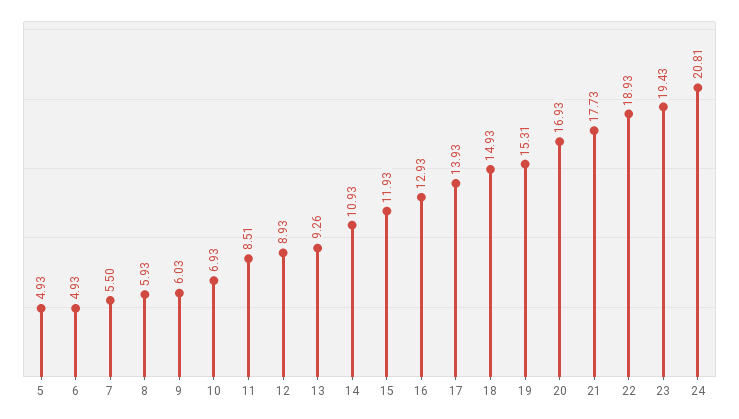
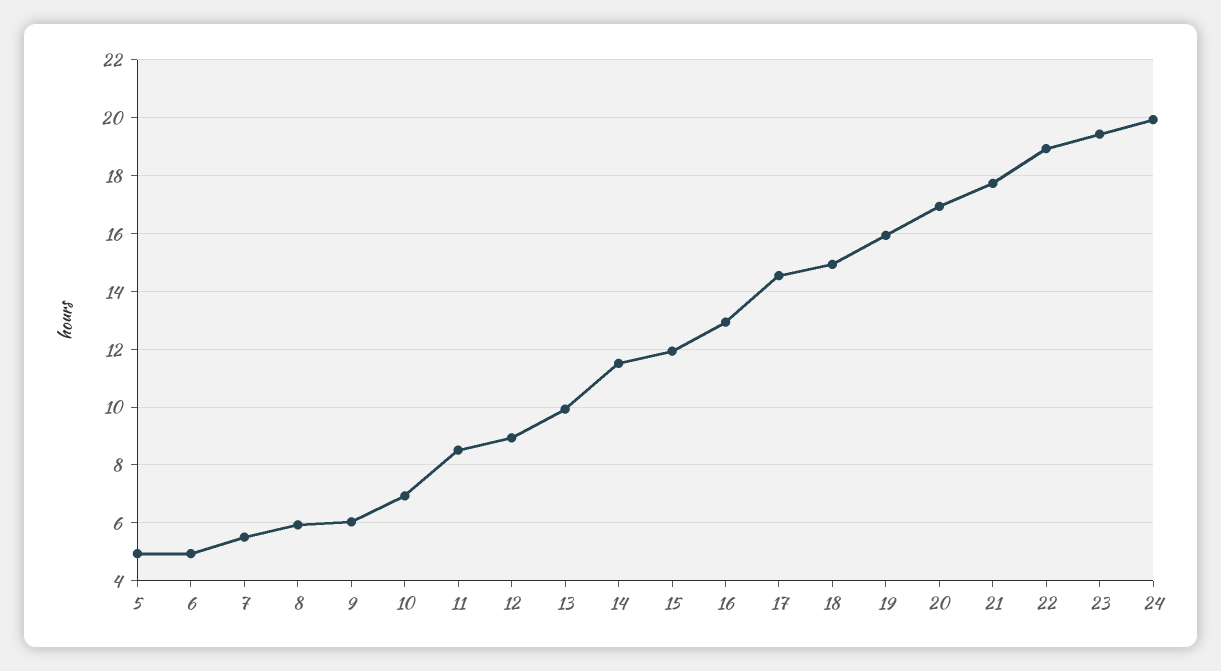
13: 9.26 -> 10
14: 10.93 -> 11.5
17: 13.93 -> 14.5
19: 15.31 -> 16
24: 20.81 -> 20

